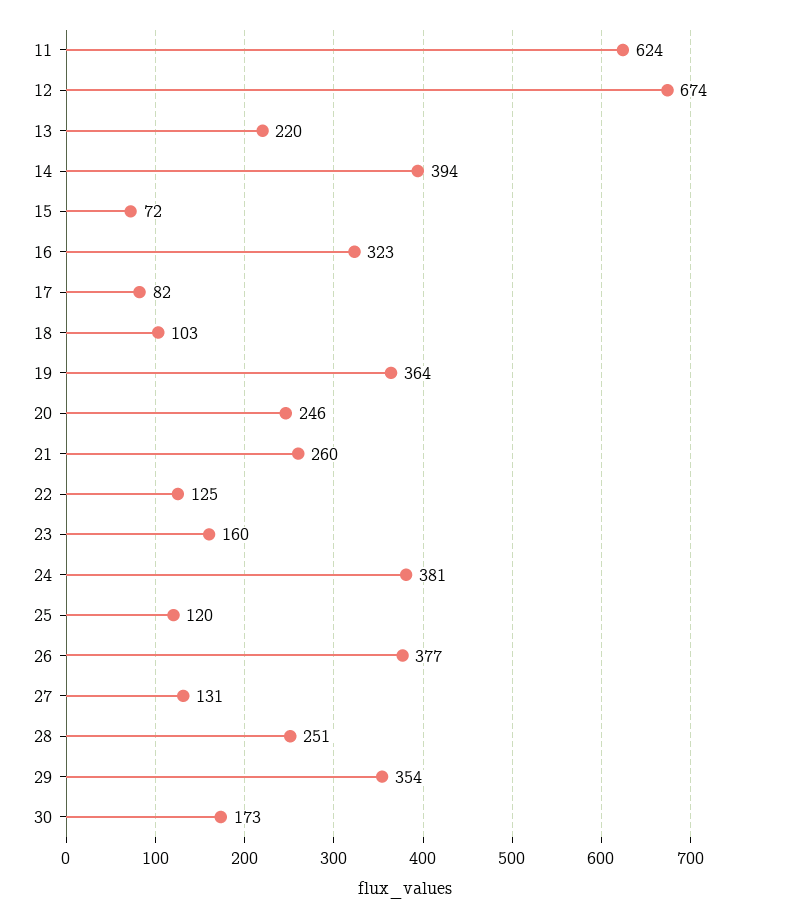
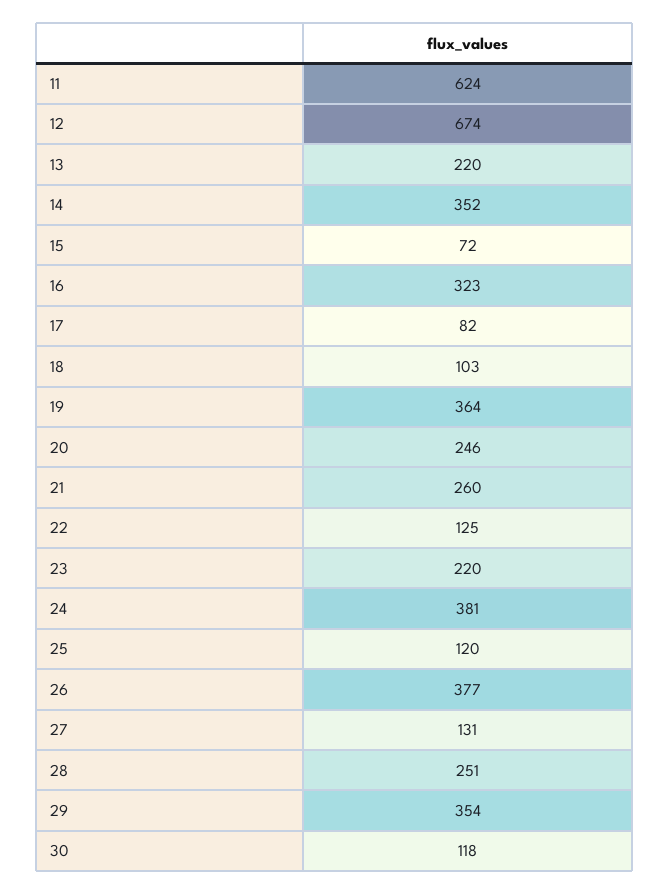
14: 394 -> 352
23: 160 -> 220
30: 173 -> 118

